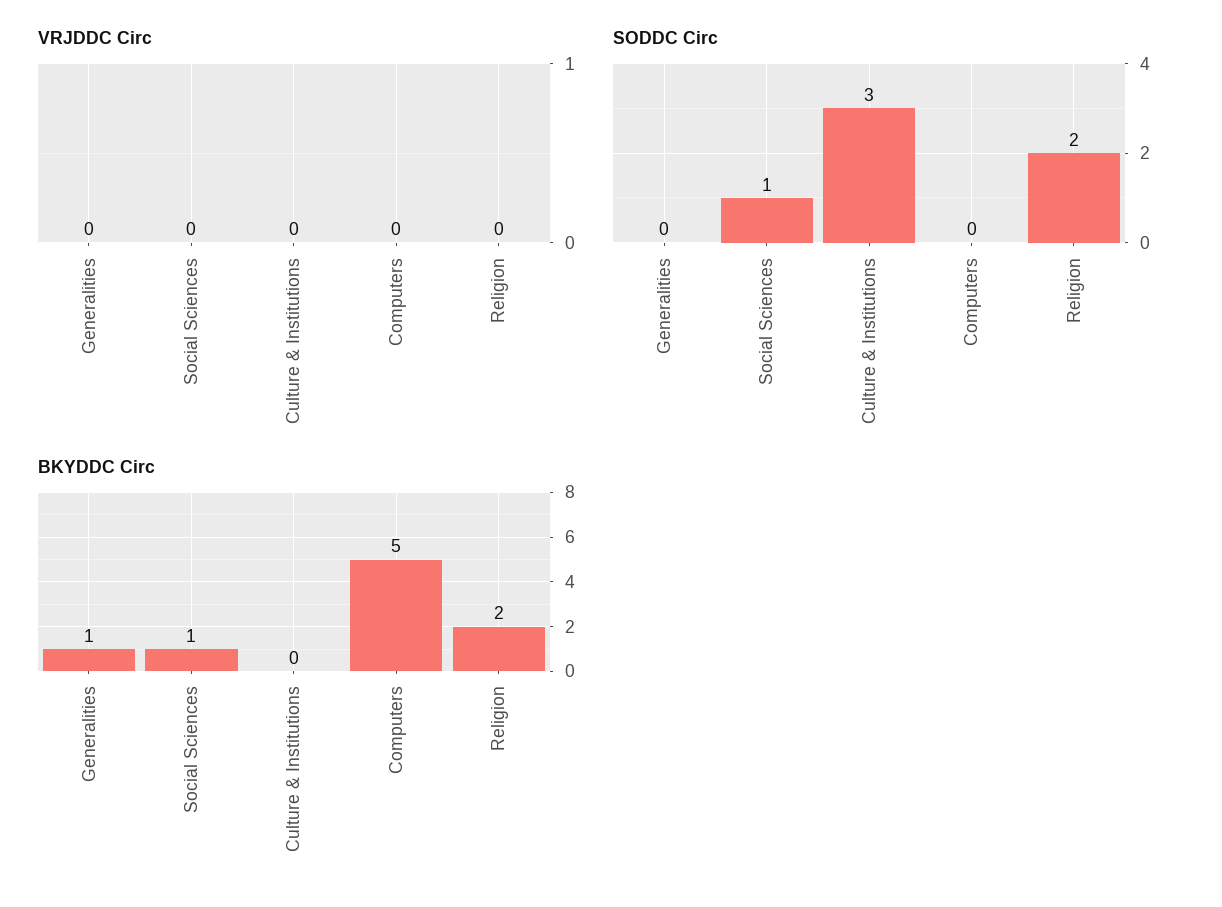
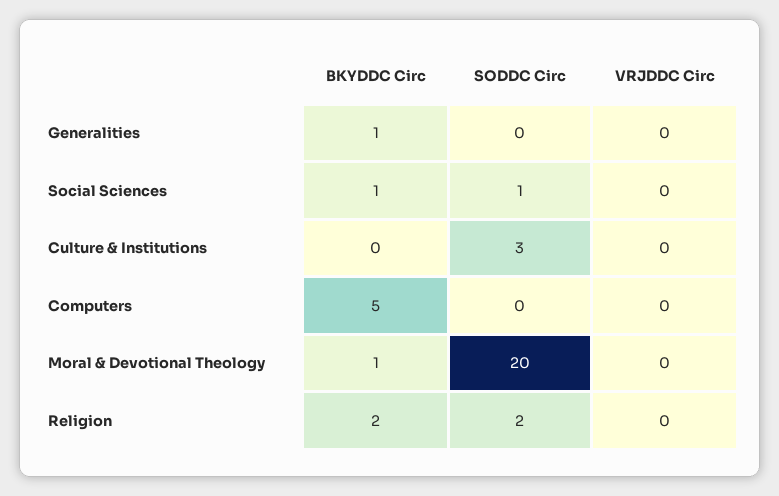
BKYDDC Circ, Moral & Devotional Theology: none -> 1
SODDC Circ, Moral & Devotional Theology: none -> 20
VRJDDC Circ, Moral & Devotional Theology: none -> 0

